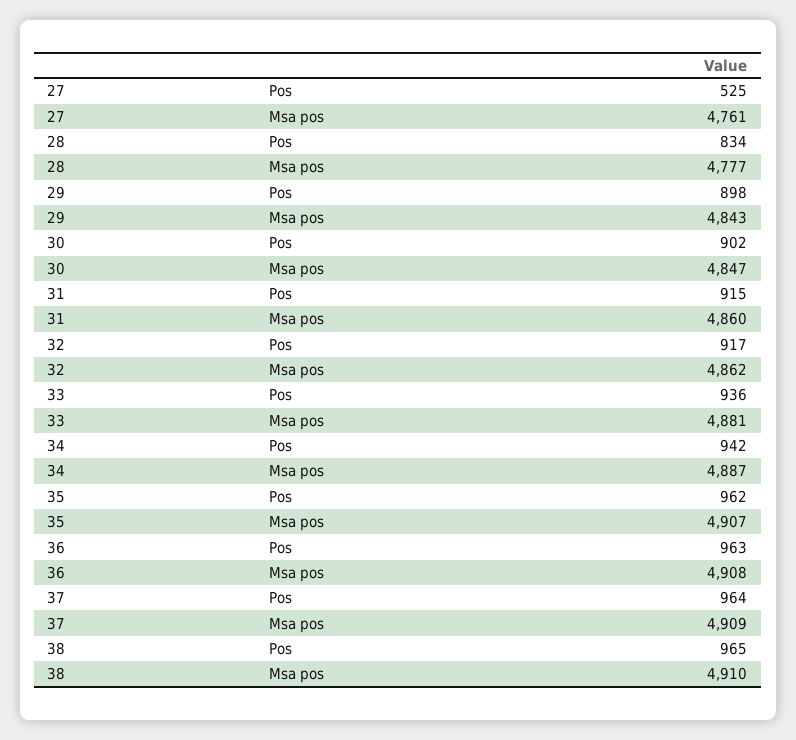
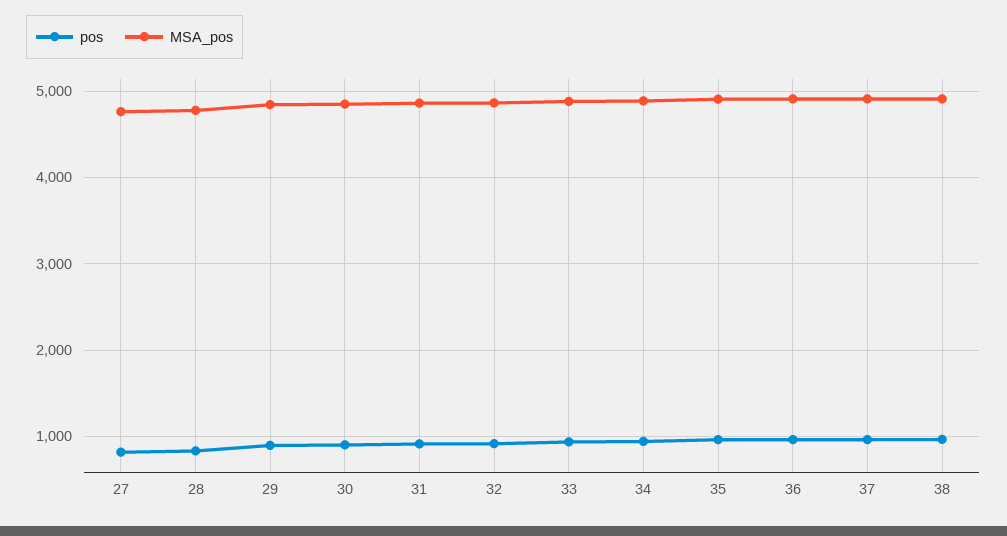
Pos, 27: 525 -> 800

